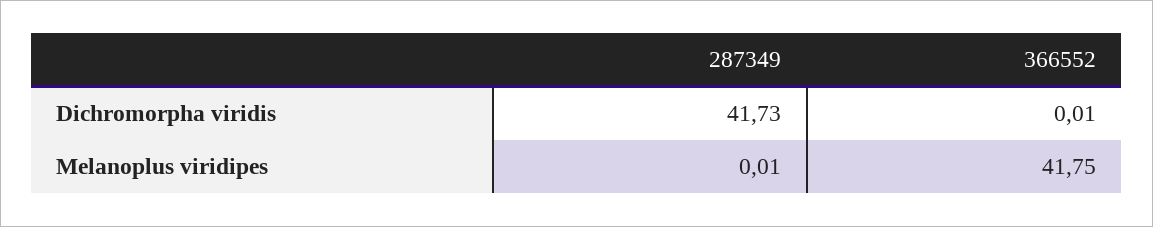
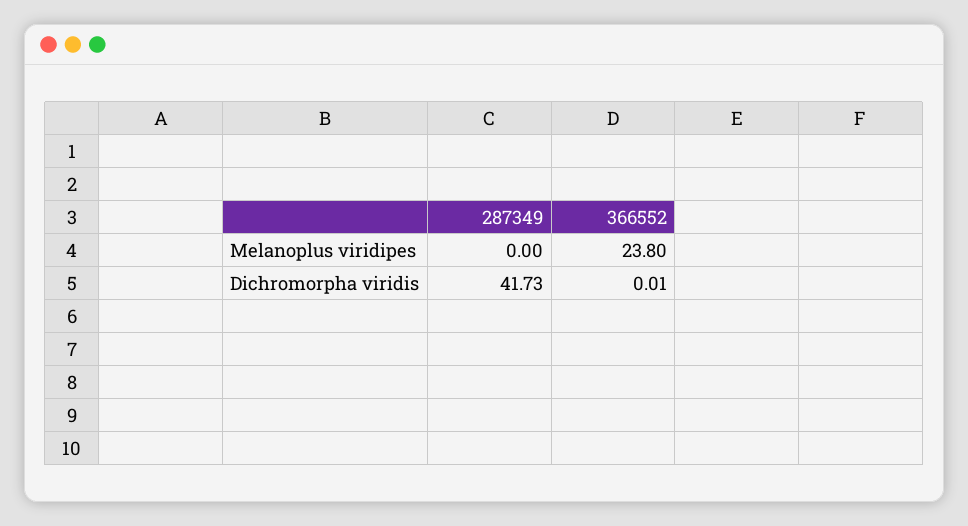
287349, Melanoplus viridipes: 0.01 -> 0
366552, Melanoplus viridipes: 41.75 -> 23.8

